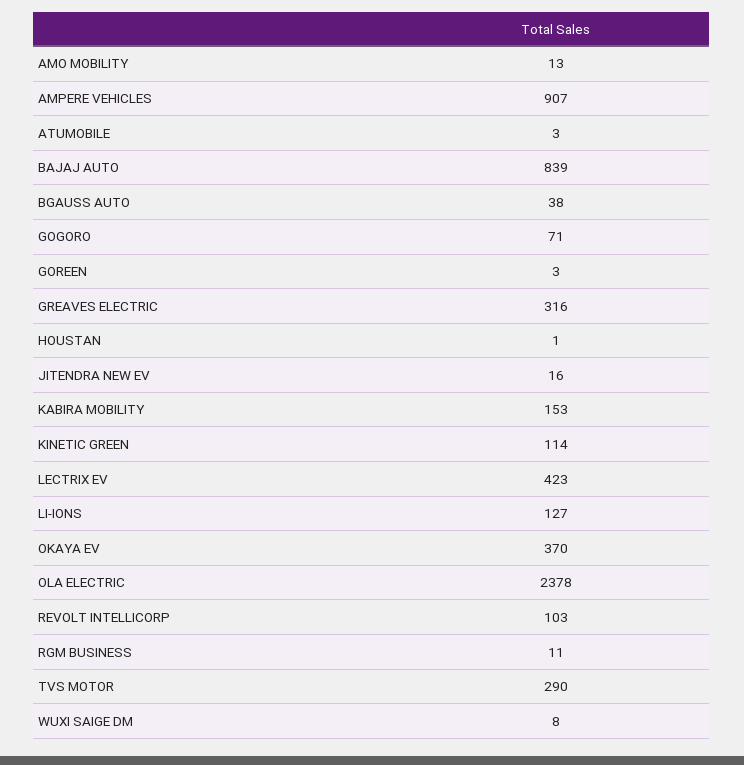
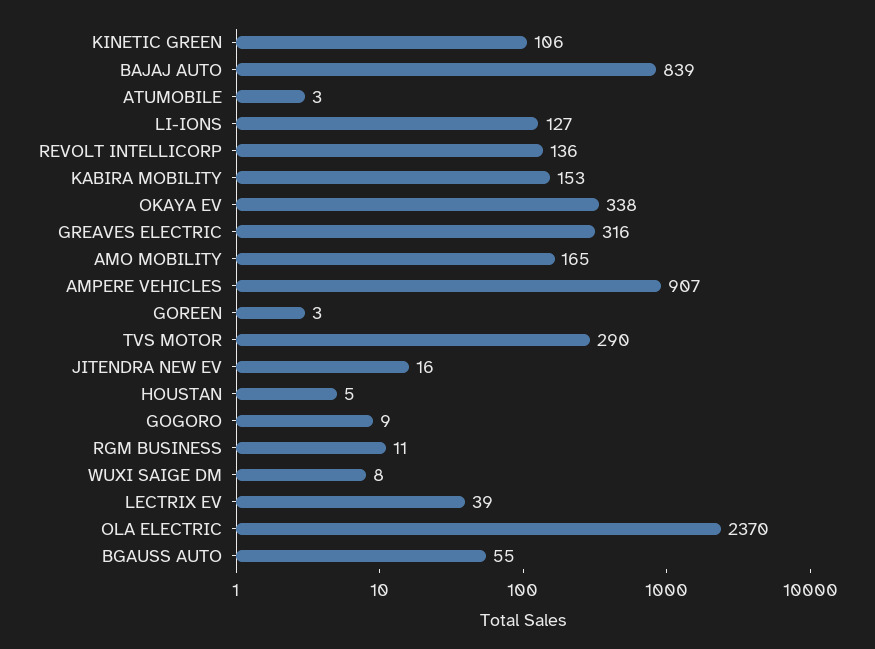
AMO MOBILITY: 13 -> 165
BGAUSS AUTO: 38 -> 55
GOGORO: 71 -> 9
HOUSTAN: 1 -> 5
KINETIC GREEN: 114 -> 106
LECTRIX EV: 423 -> 39
OKAYA EV: 370 -> 338
OLA ELECTRIC: 2378 -> 2370
REVOLT INTELLICORP: 103 -> 136

